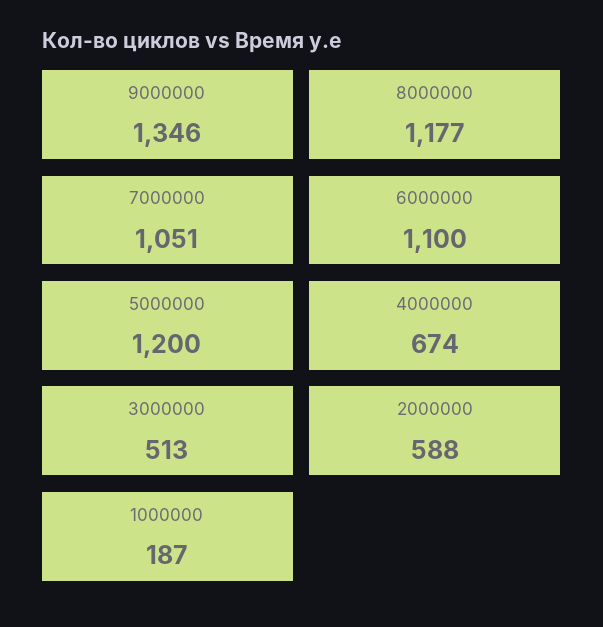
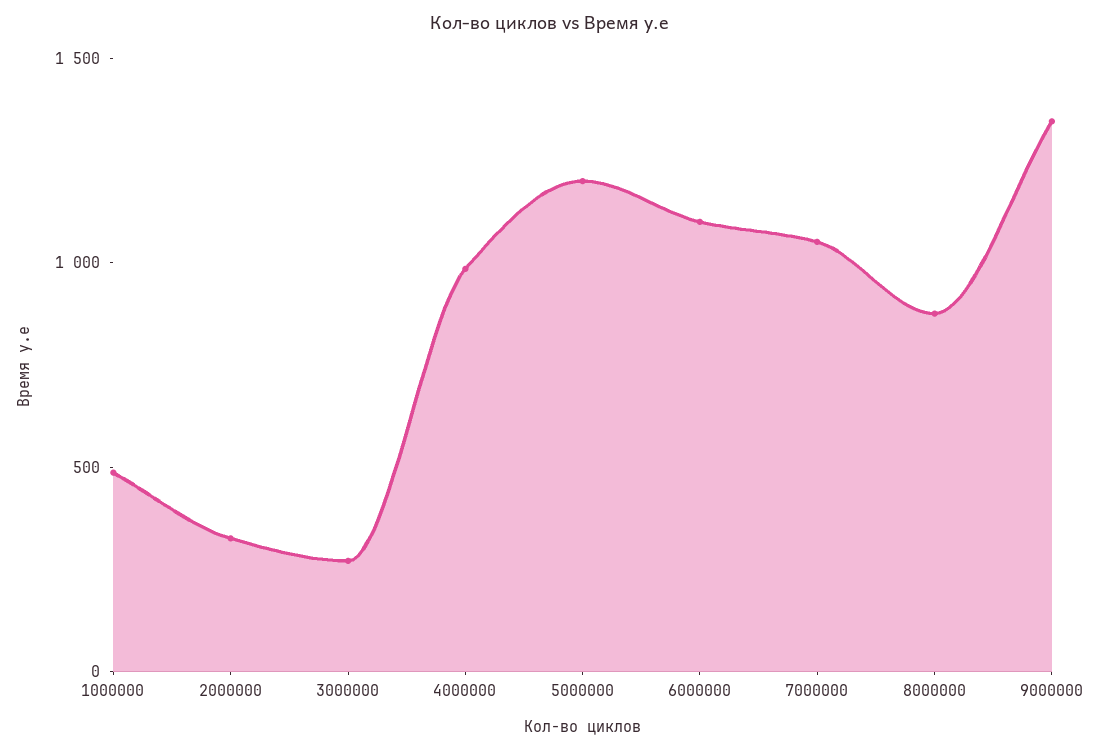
8000000: 1177 -> 900
4000000: 674 -> 1000
3000000: 513 -> 300
2000000: 588 -> 300
1000000: 187 -> 500

